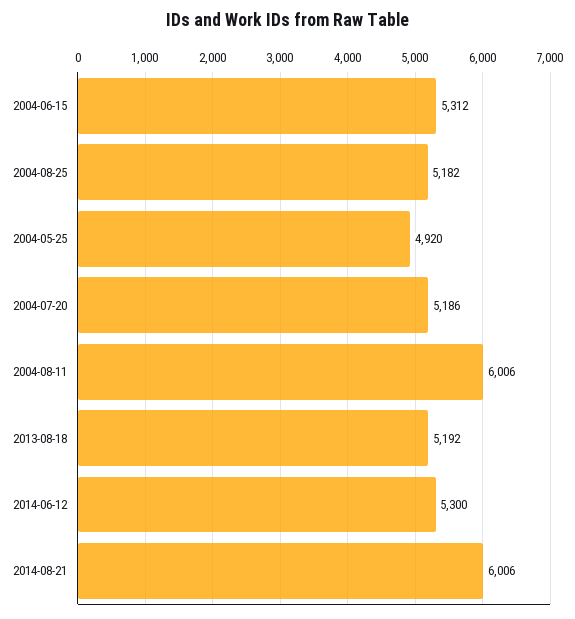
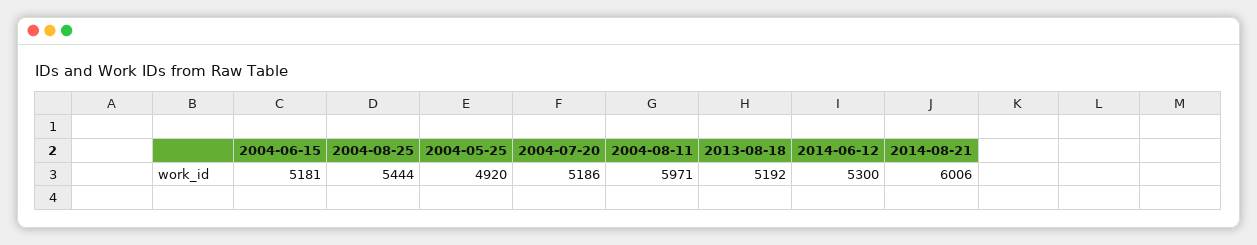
2004-06-15: 5312 -> 5181
2004-08-25: 5182 -> 5444
2004-08-11: 6006 -> 5971

